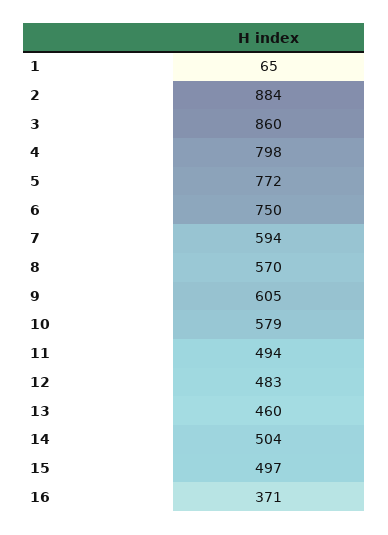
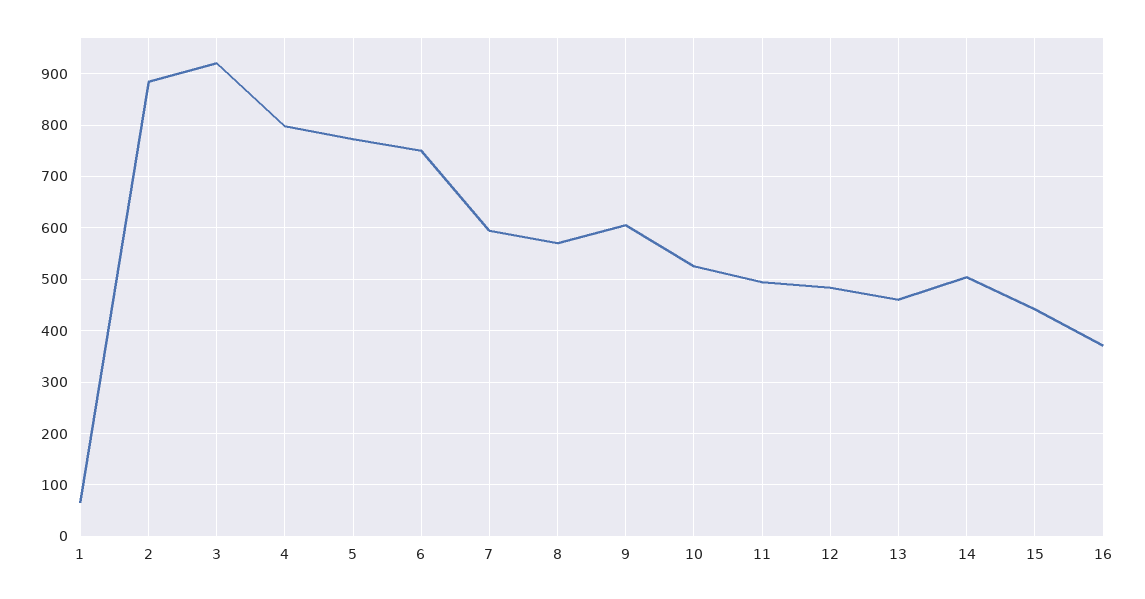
3: 860 -> 920
10: 579 -> 520
15: 497 -> 440

